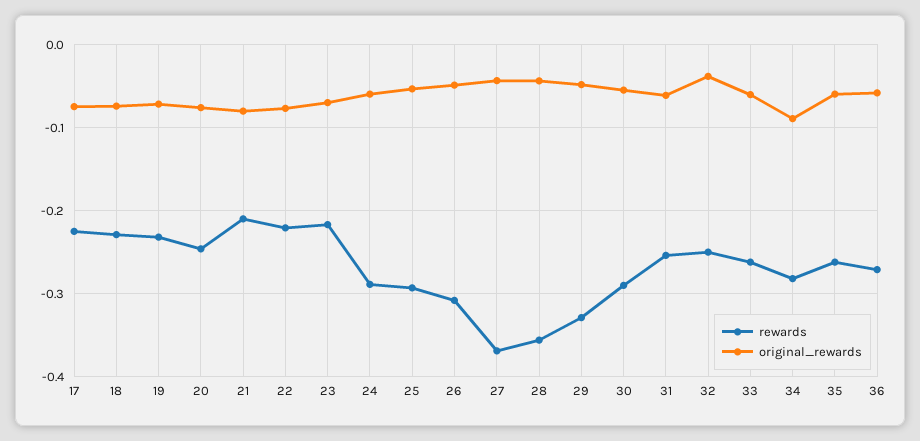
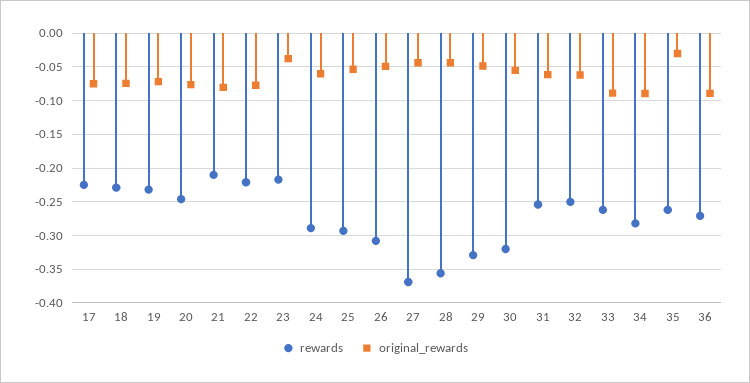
original_rewards, 23: -0.07 -> -0.04
rewards, 30: -0.29 -> -0.32
original_rewards, 32: -0.04 -> -0.06
original_rewards, 33: -0.06 -> -0.09
original_rewards, 35: -0.06 -> -0.03
original_rewards, 36: -0.06 -> -0.09

